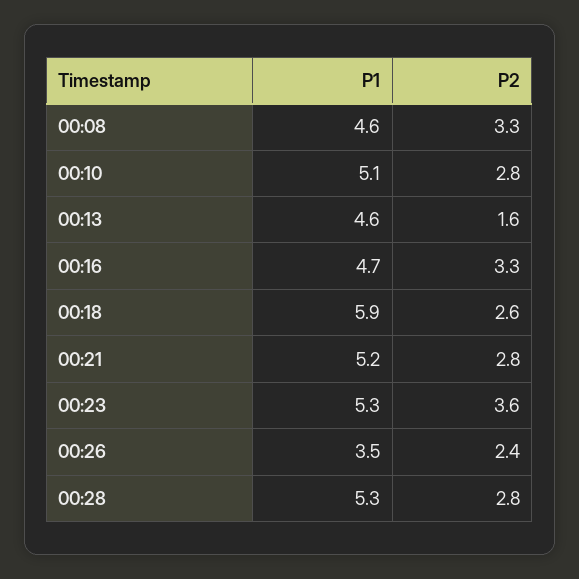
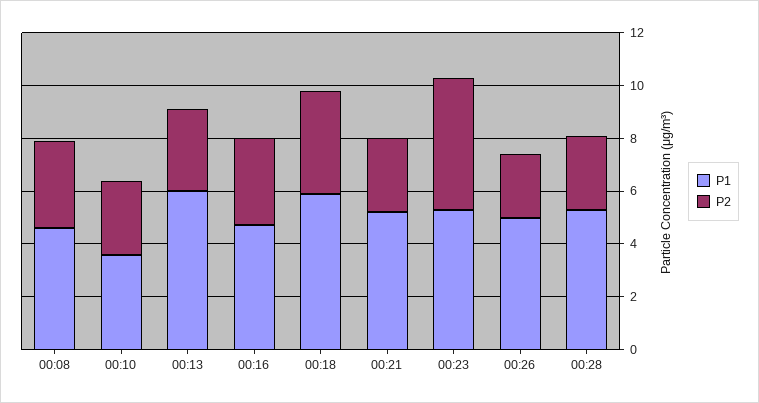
P1, 00:10: 5.1 -> 3.5
P1, 00:13: 4.6 -> 6
P2, 00:13: 1.6 -> 3
P2, 00:18: 2.6 -> 4
P2, 00:23: 3.6 -> 5
P1, 00:26: 3.5 -> 5

